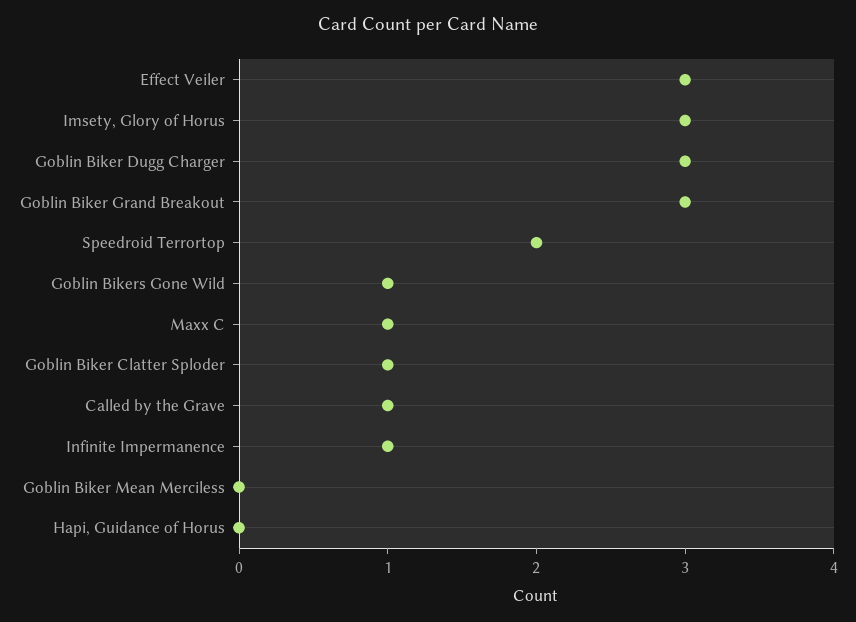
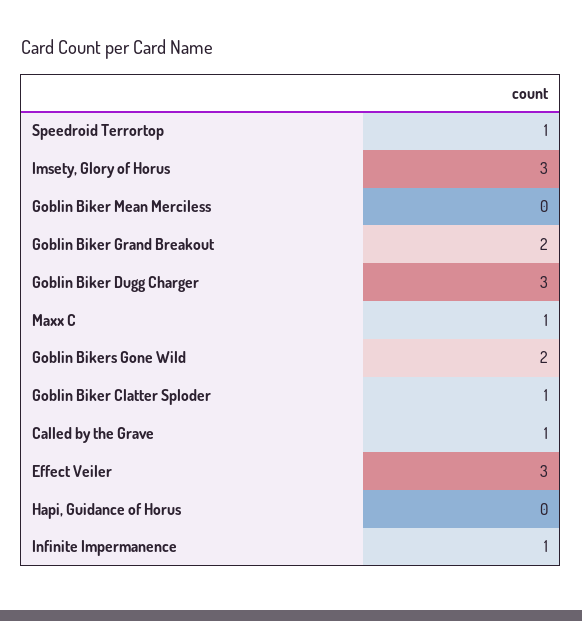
Goblin Biker Grand Breakout: 3 -> 2
Speedroid Terrortop: 2 -> 1
Goblin Bikers Gone Wild: 1 -> 2

